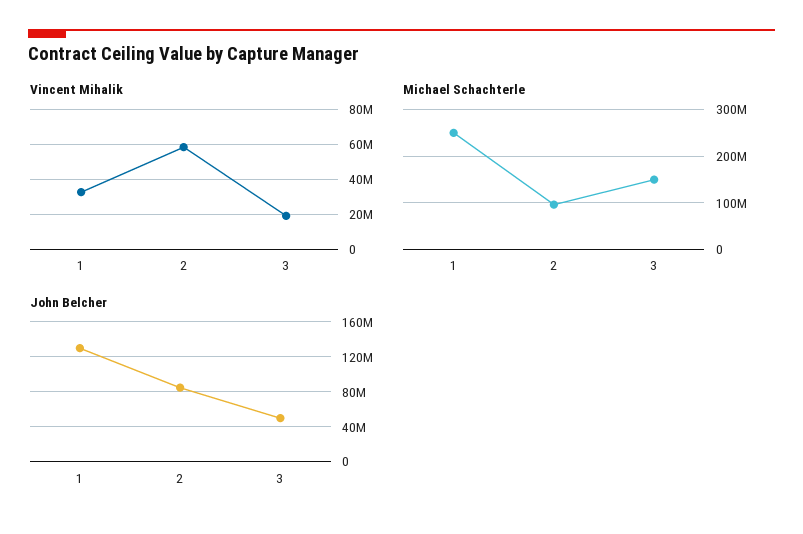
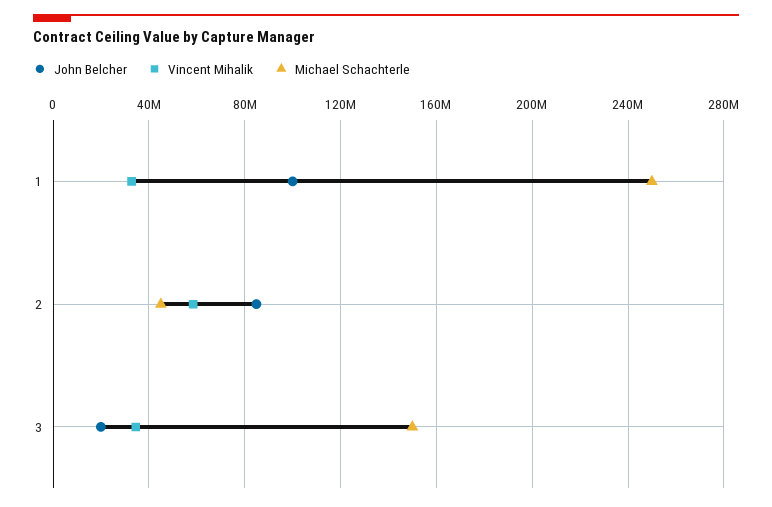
Vincent Mihalik, 3: 20000000 -> 35000000
Michael Schachterle, 2: 100000000 -> 45000000
John Belcher, 1: 130000000 -> 100000000
John Belcher, 3: 50000000 -> 20000000

